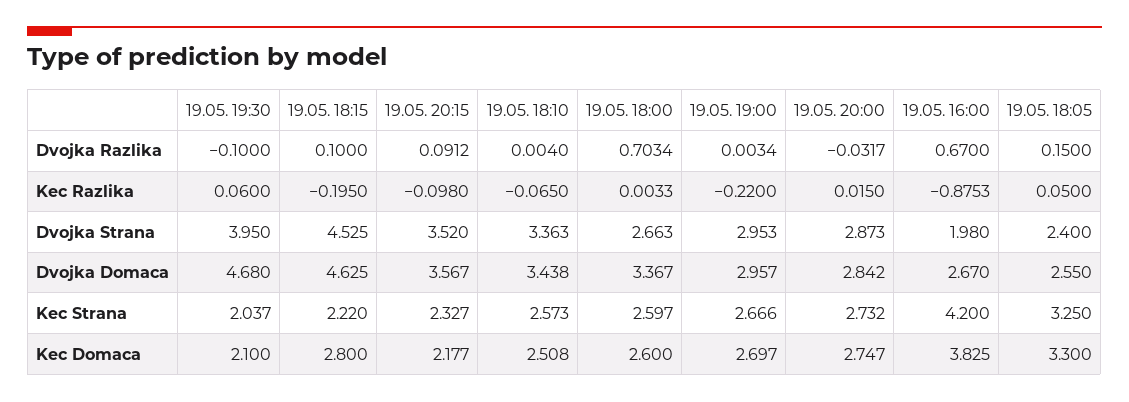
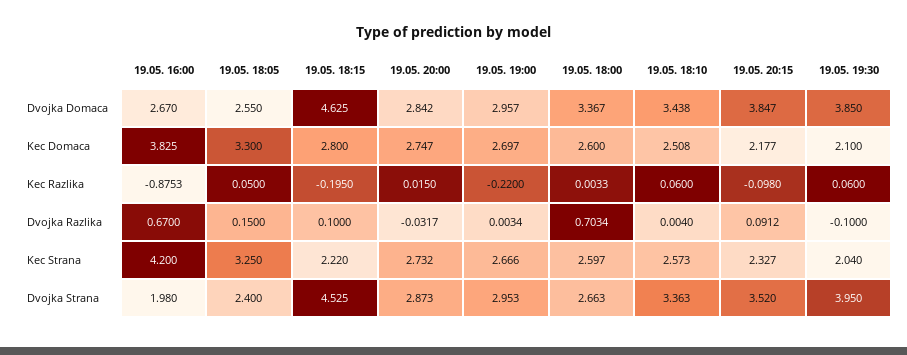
19.05. 18:10, Kec Razlika: -0.065 -> 0.06
19.05. 19:30, Dvojka Domaca: 4.68 -> 3.85
19.05. 20:15, Dvojka Domaca: 3.567 -> 3.847
19.05. 19:30, Kec Strana: 2.037 -> 2.04

